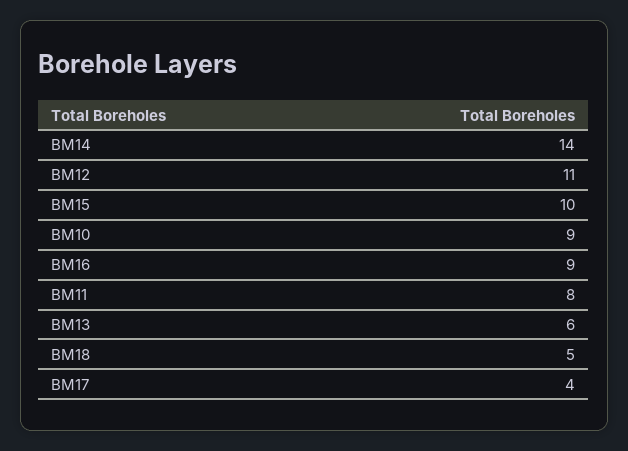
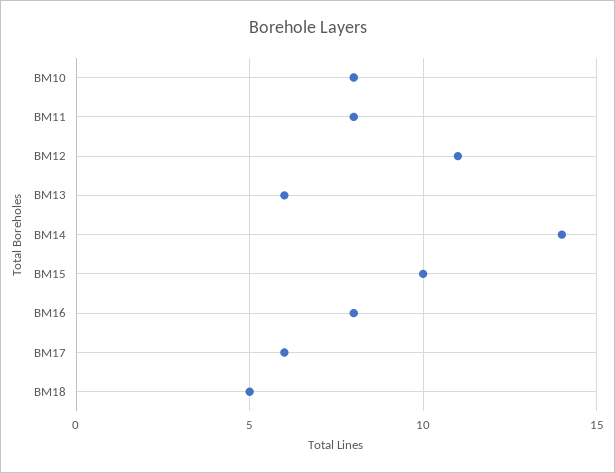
BM10: 9 -> 8
BM16: 9 -> 8
BM17: 4 -> 6

